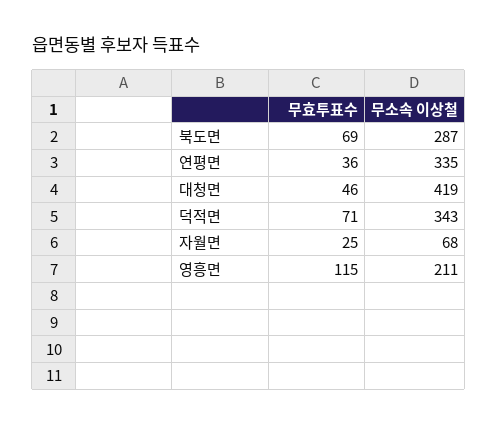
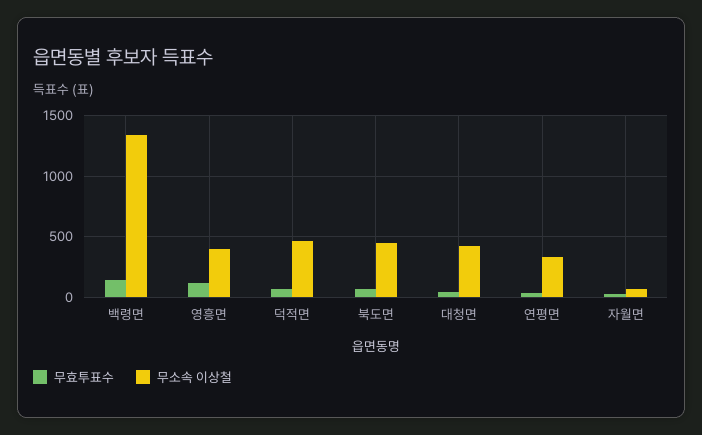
무소속 이상철, 북도면: 287 -> 450
무소속 이상철, 덕적면: 343 -> 450
무소속 이상철, 영흥면: 211 -> 400
무효투표수, 백령면: none -> 150
무소속 이상철, 백령면: none -> 1350

